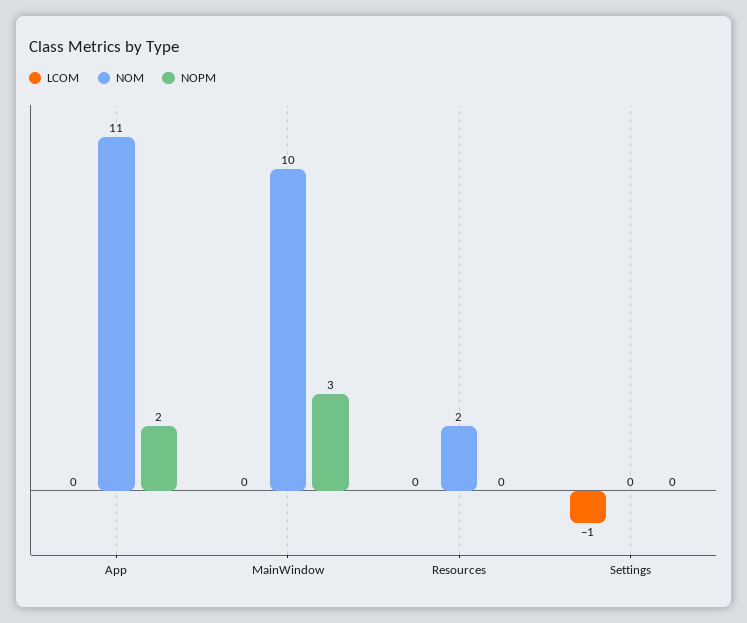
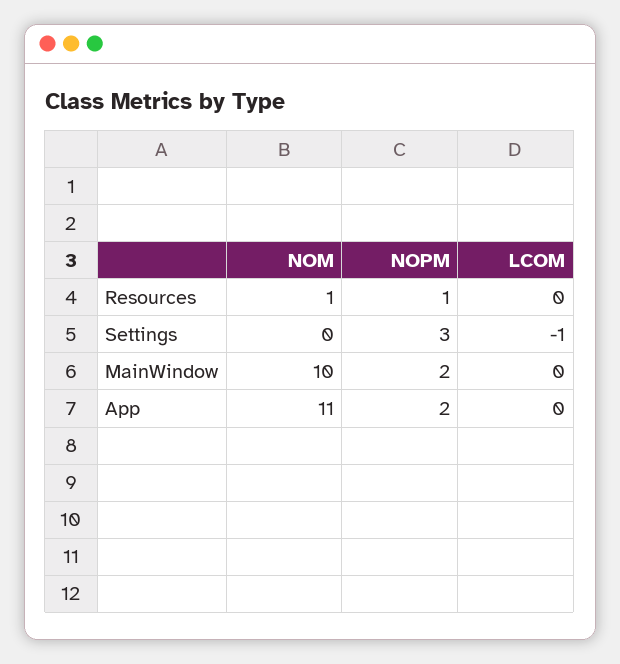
NOPM, MainWindow: 3 -> 2
NOM, Resources: 2 -> 1
NOPM, Resources: 0 -> 1
NOPM, Settings: 0 -> 3

